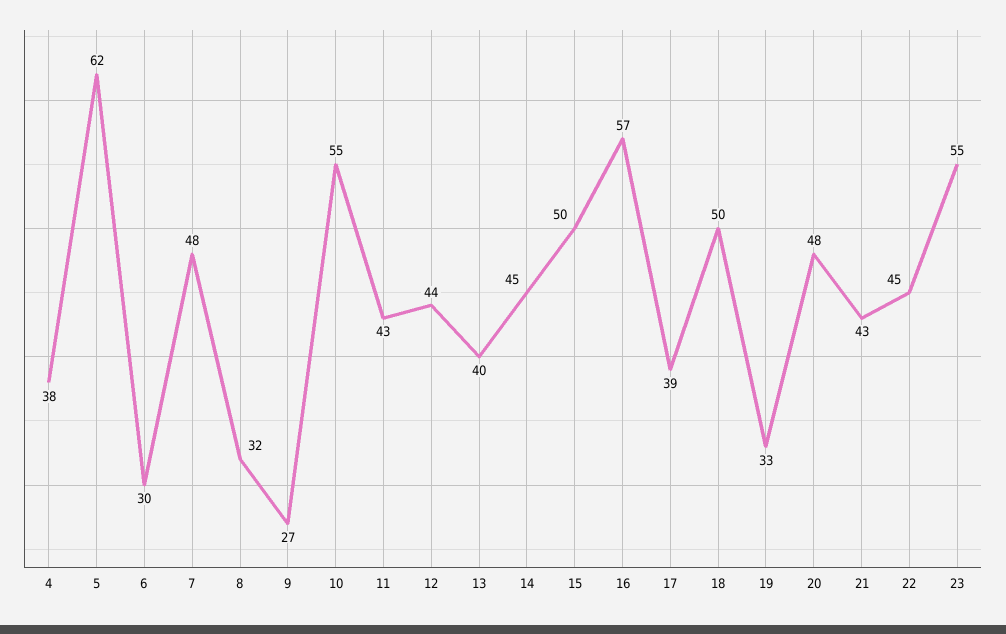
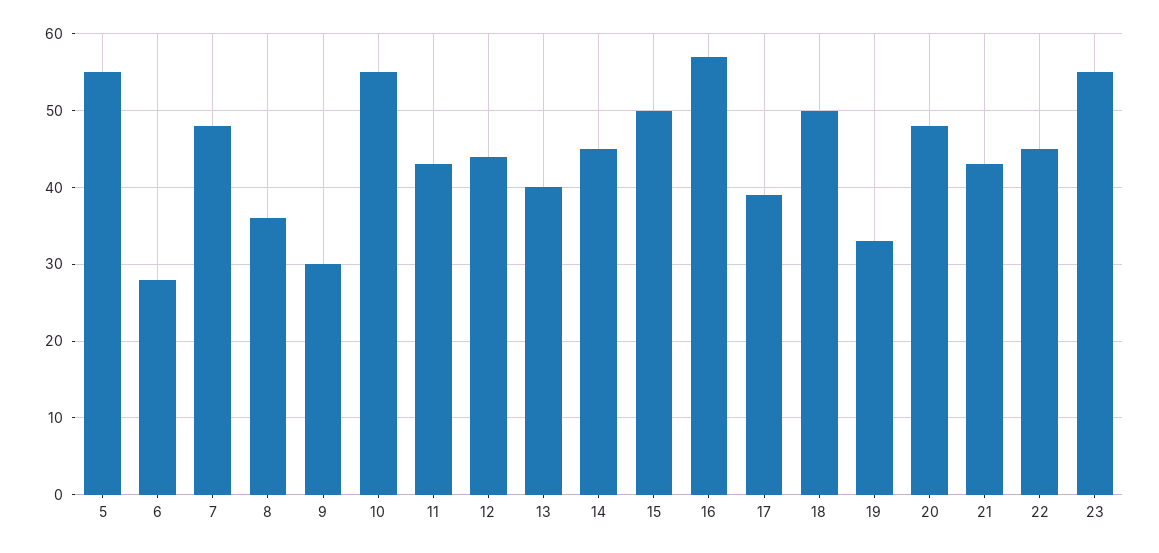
4: 38 -> none
5: 62 -> 55
6: 30 -> 28
8: 32 -> 36
9: 27 -> 30

